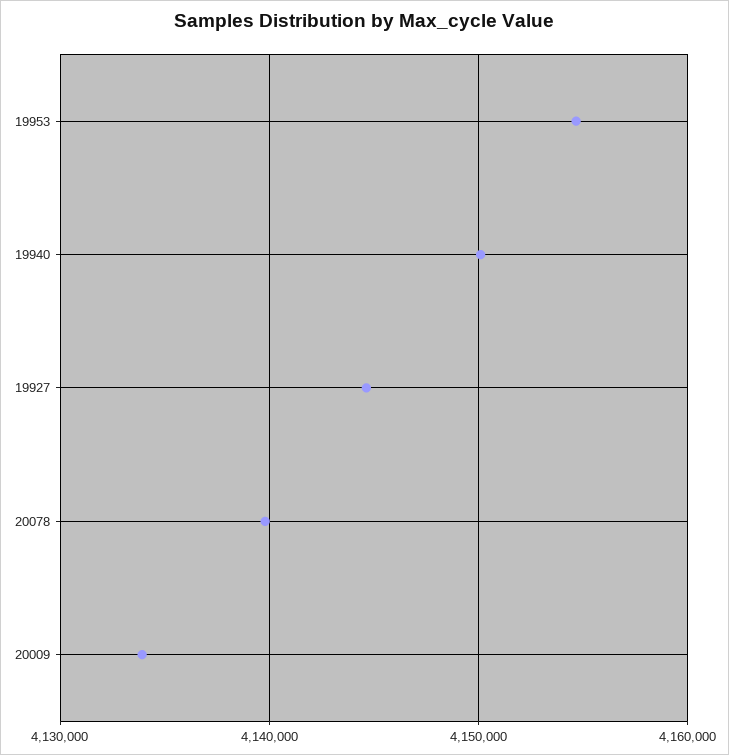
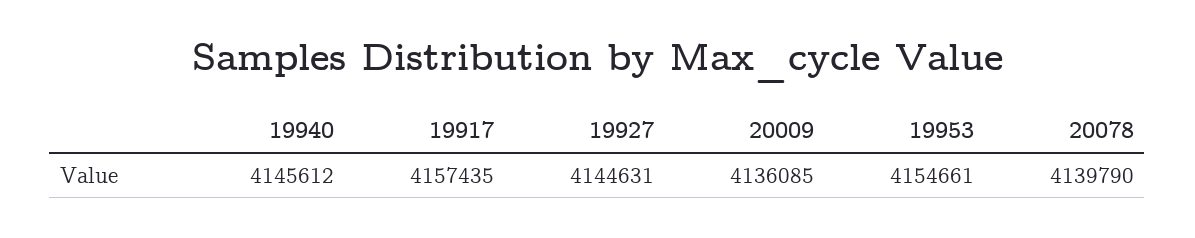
19940: 4150000 -> 4145612
20009: 4134000 -> 4136085
19917: none -> 4157435

